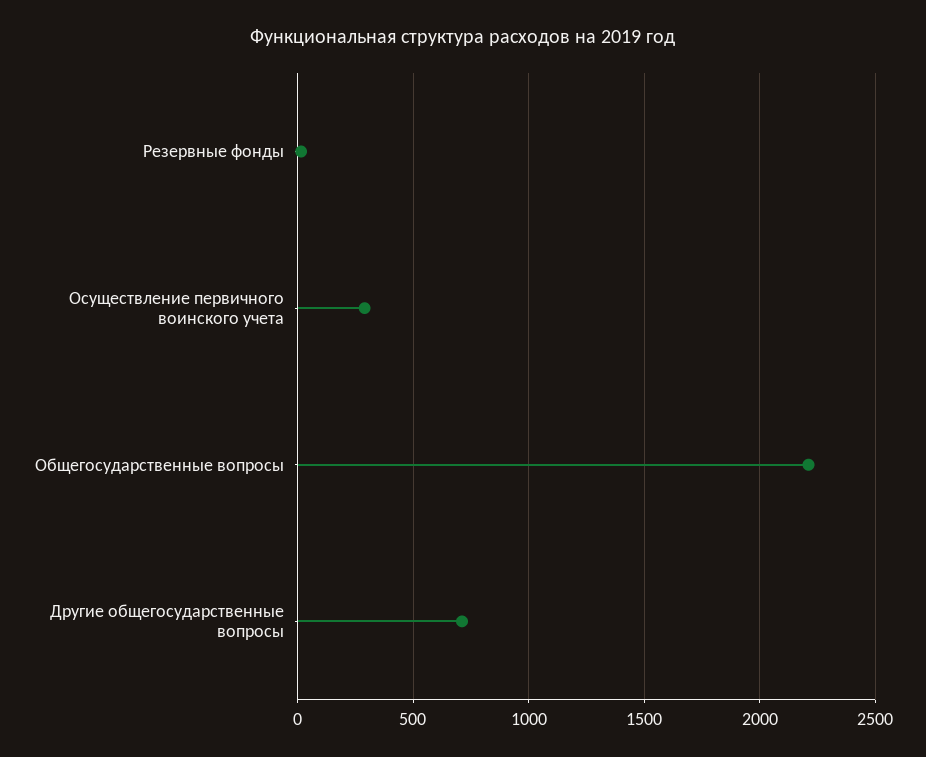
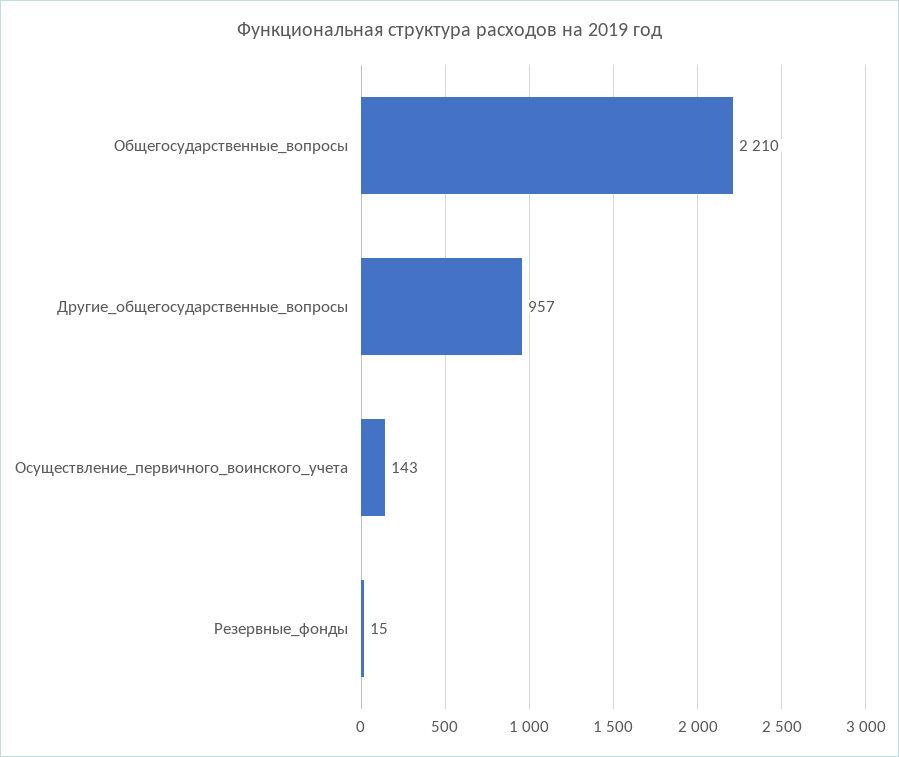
Осуществление первичного воинского учета: 300 -> 143
Другие общегосударственные вопросы: 700 -> 957

